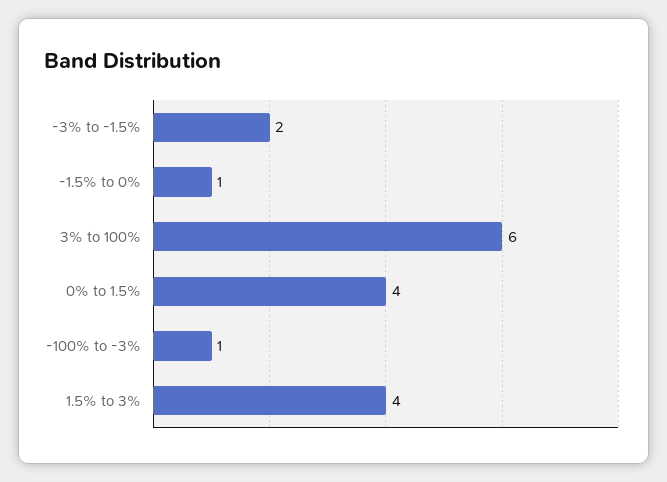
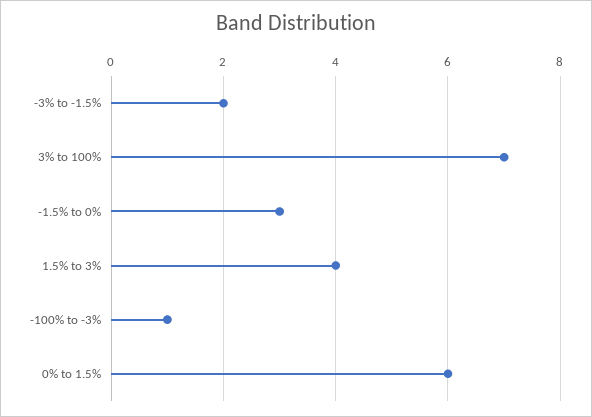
-1.5% to 0%: 1 -> 3
3% to 100%: 6 -> 7
0% to 1.5%: 4 -> 6

